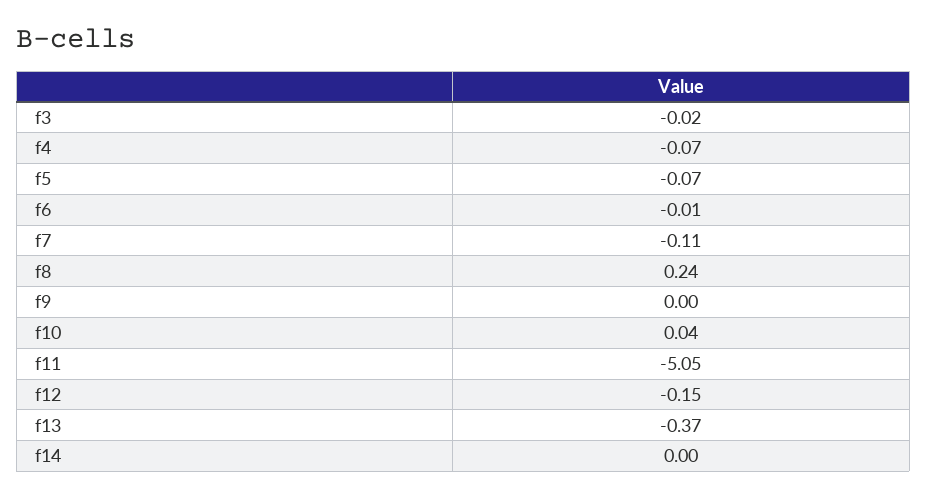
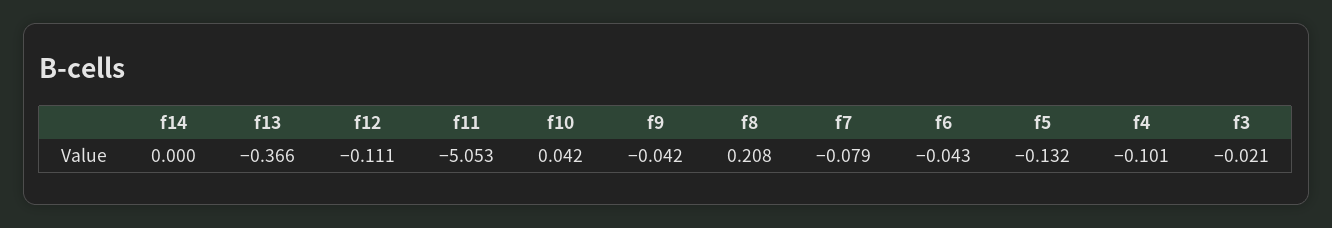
f4: -0.07 -> -0.101
f5: -0.07 -> -0.132
f6: -0.01 -> -0.043
f7: -0.11 -> -0.079
f8: 0.24 -> 0.208
f9: 0 -> -0.042
f12: -0.15 -> -0.111

